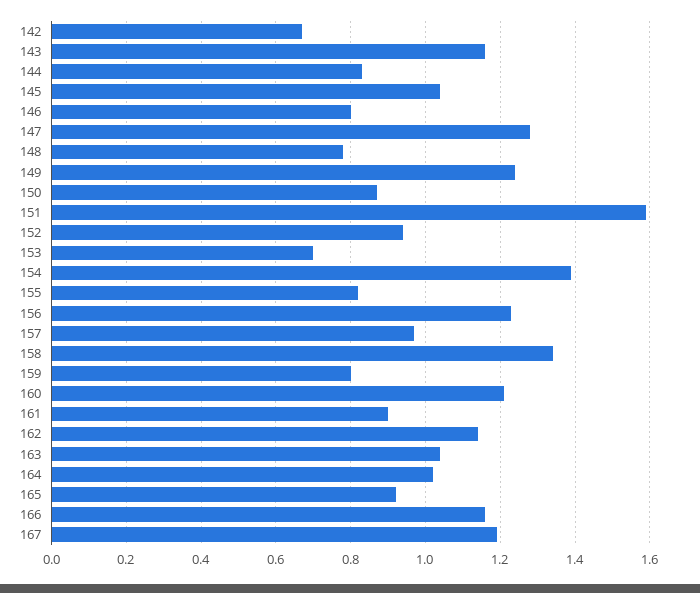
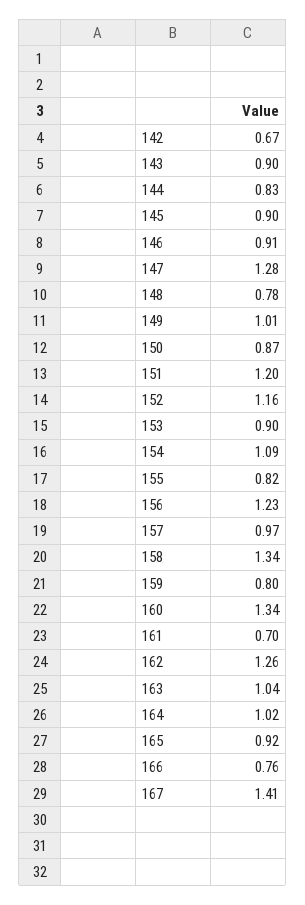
143: 1.15 -> 0.9
145: 1.05 -> 0.9
146: 0.8 -> 0.91
149: 1.25 -> 1.01
151: 1.6 -> 1.2
152: 0.95 -> 1.16
153: 0.7 -> 0.9
154: 1.4 -> 1.09
160: 1.2 -> 1.34
161: 0.9 -> 0.7
162: 1.15 -> 1.26
166: 1.15 -> 0.76
167: 1.2 -> 1.41

